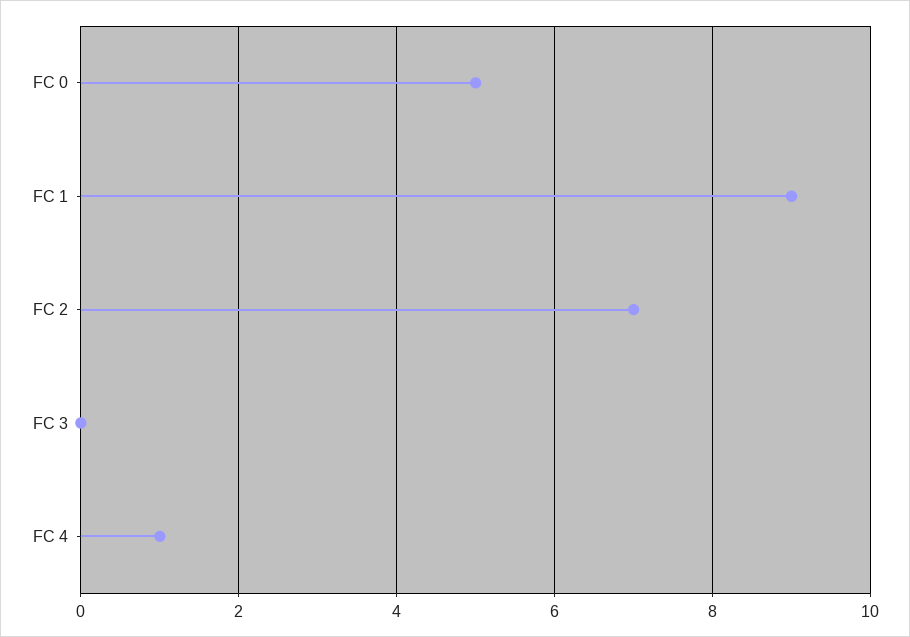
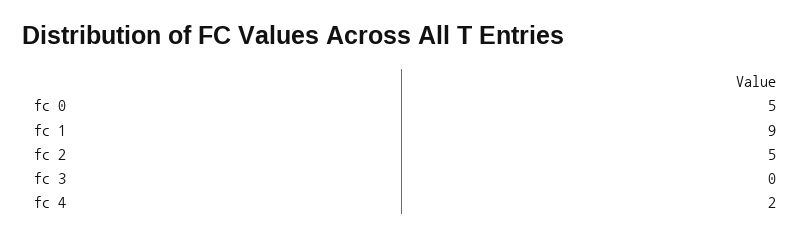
FC 2: 7 -> 5
FC 4: 1 -> 2

